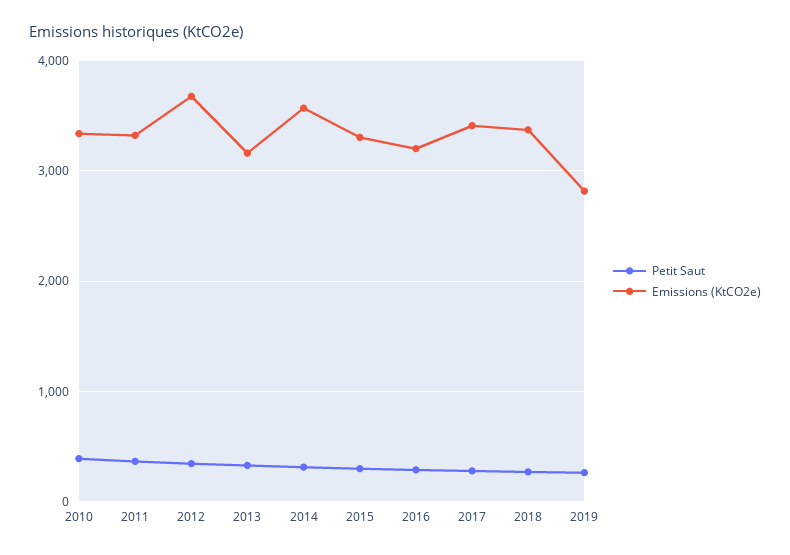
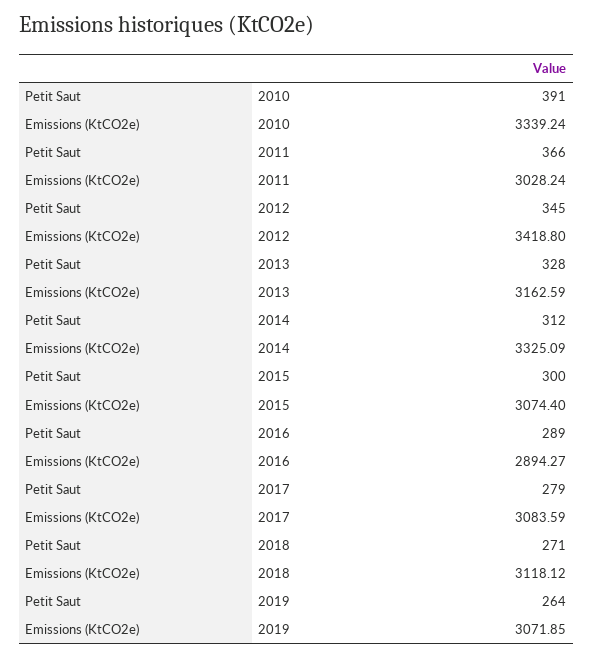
Emissions (KtCO2e), 2011: 3300 -> 3028.24
Emissions (KtCO2e), 2012: 3700 -> 3418.8
Emissions (KtCO2e), 2014: 3600 -> 3325.09
Emissions (KtCO2e), 2015: 3300 -> 3074.4
Emissions (KtCO2e), 2016: 3200 -> 2894.27
Emissions (KtCO2e), 2017: 3400 -> 3083.59
Emissions (KtCO2e), 2018: 3400 -> 3118.12
Emissions (KtCO2e), 2019: 2800 -> 3071.85

